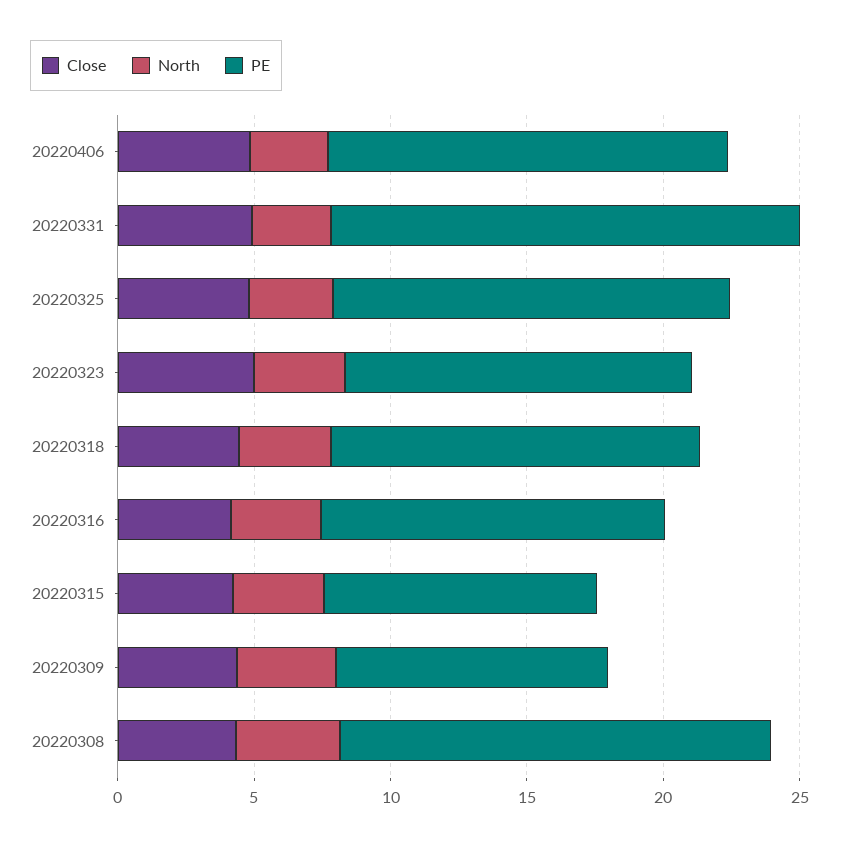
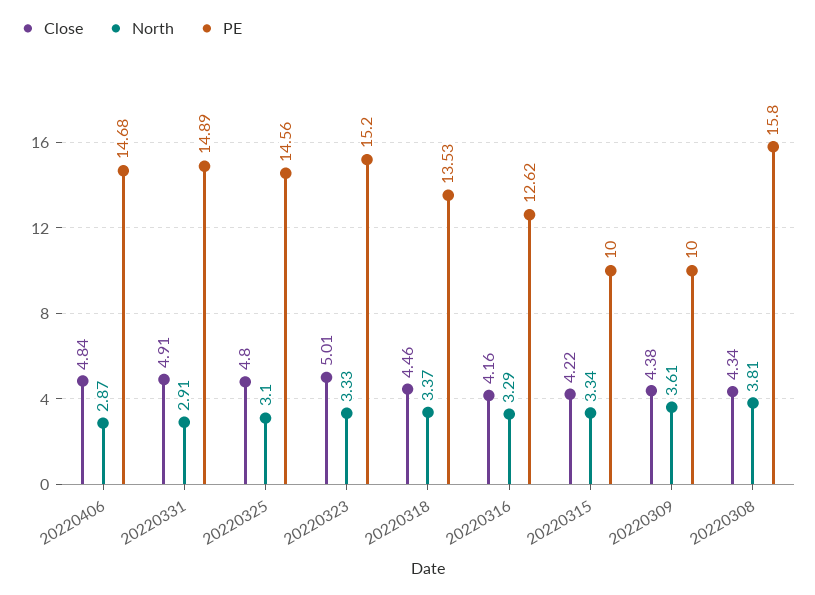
PE, 20220331: 17 -> 14.89
PE, 20220323: 13 -> 15.2

